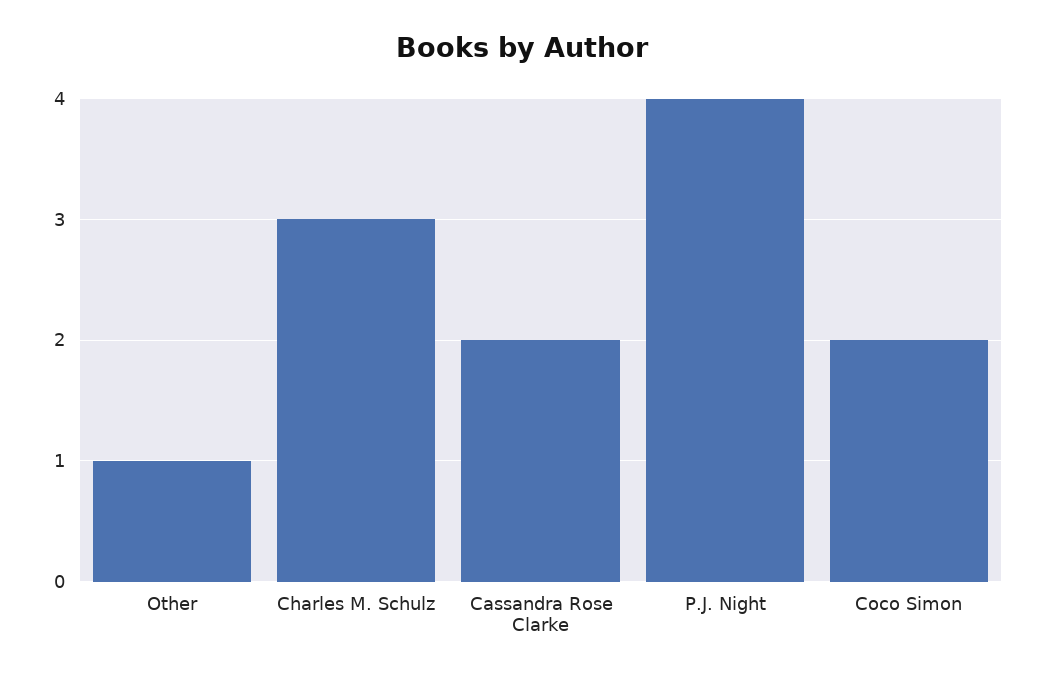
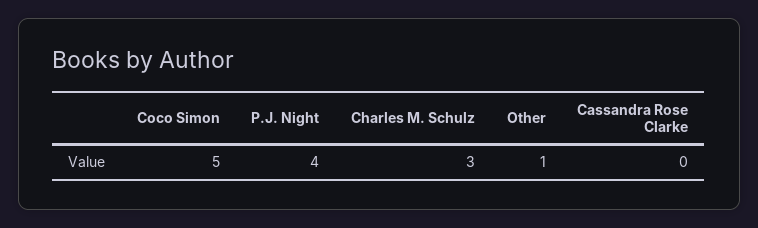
Cassandra Rose Clarke: 2 -> 0
Coco Simon: 2 -> 5

